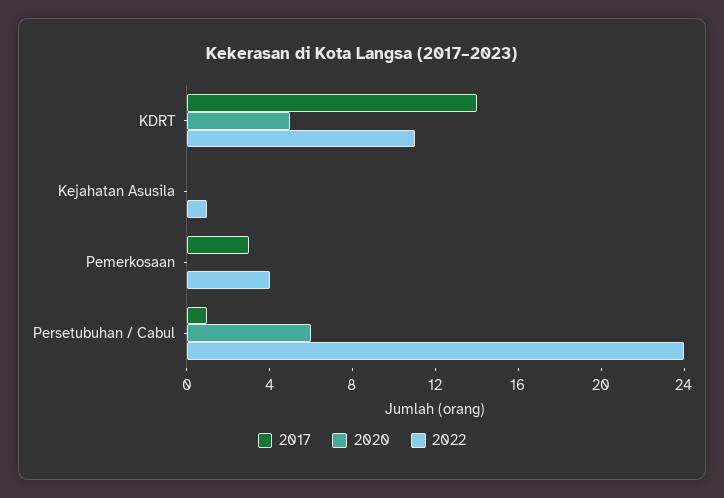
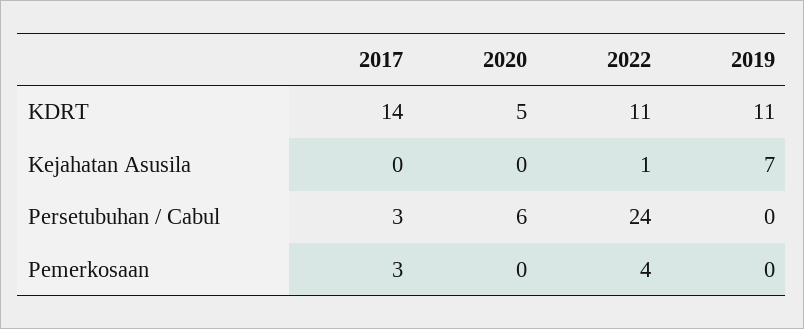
2017, Persetubuhan / Cabul: 1 -> 3
2019, KDRT: none -> 11
2019, Kejahatan Asusila: none -> 7
2019, Persetubuhan / Cabul: none -> 0
2019, Pemerkosaan: none -> 0

